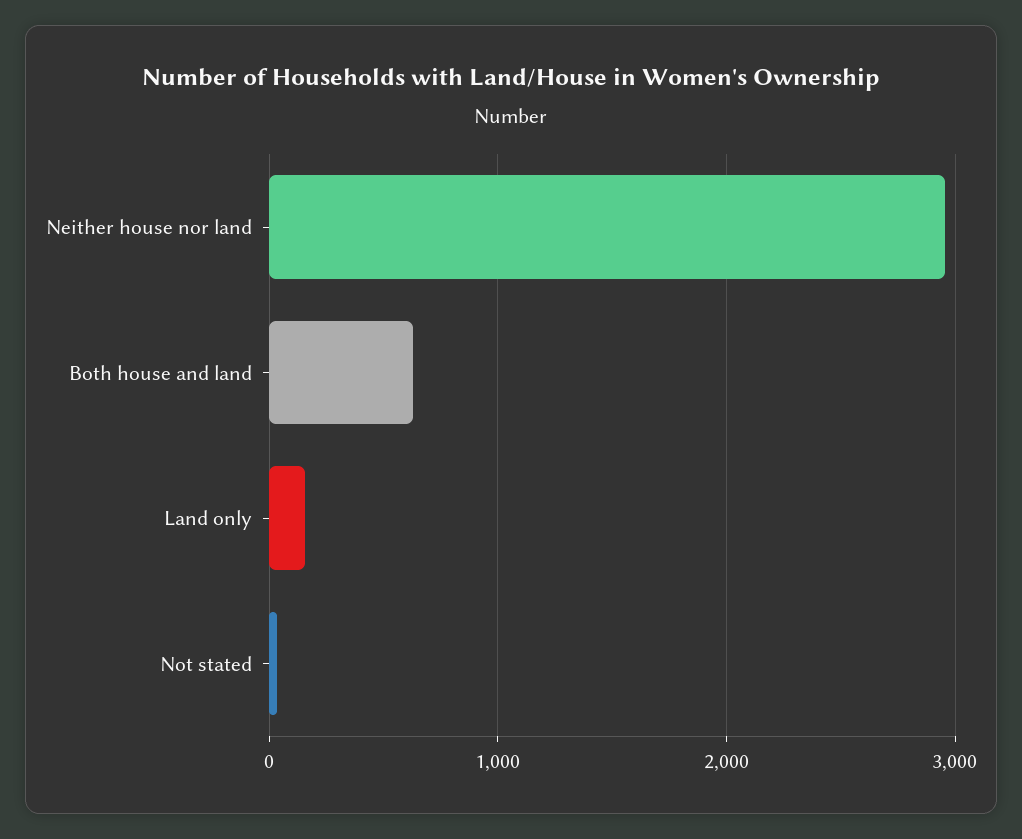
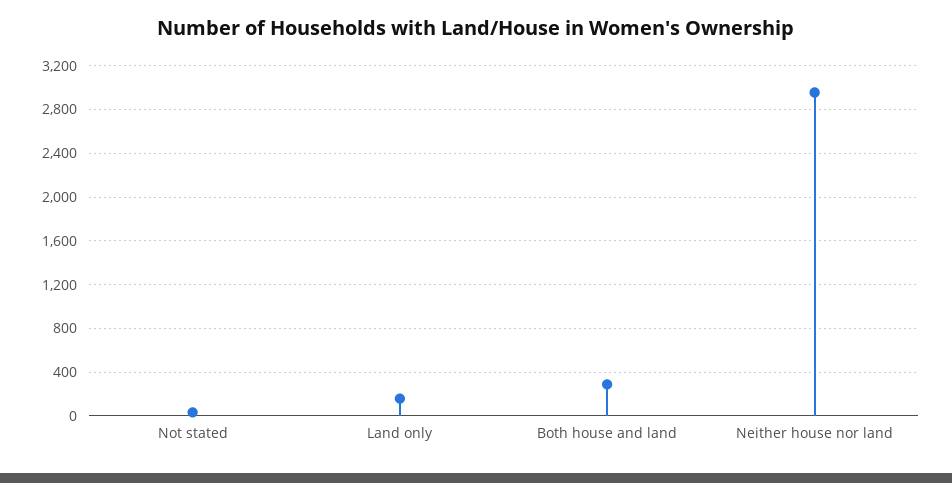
Both house and land: 600 -> 300

